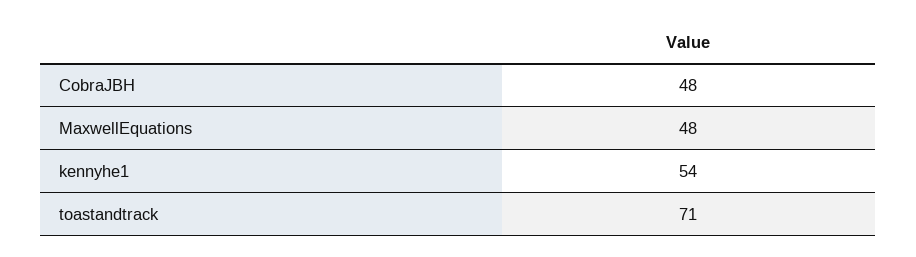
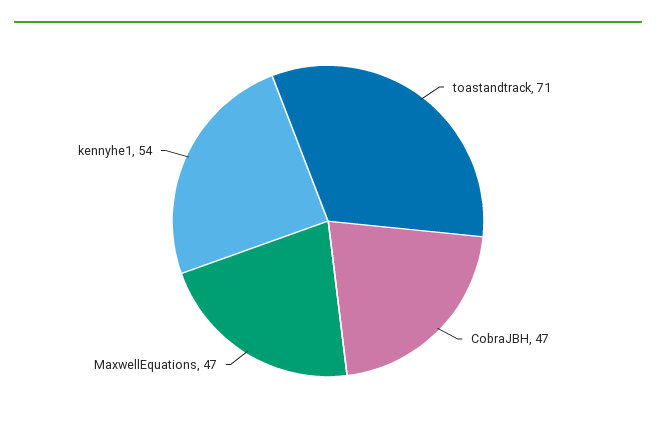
CobraJBH: 48 -> 47
MaxwellEquations: 48 -> 47

